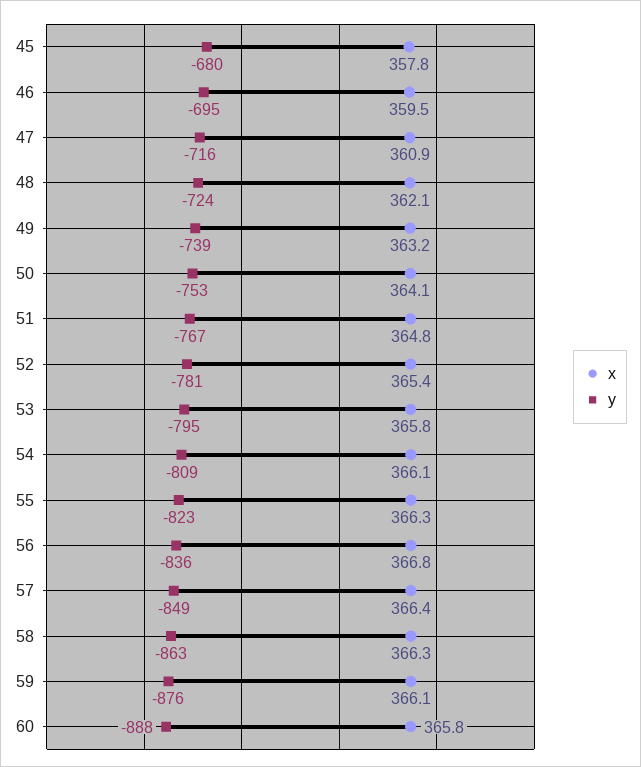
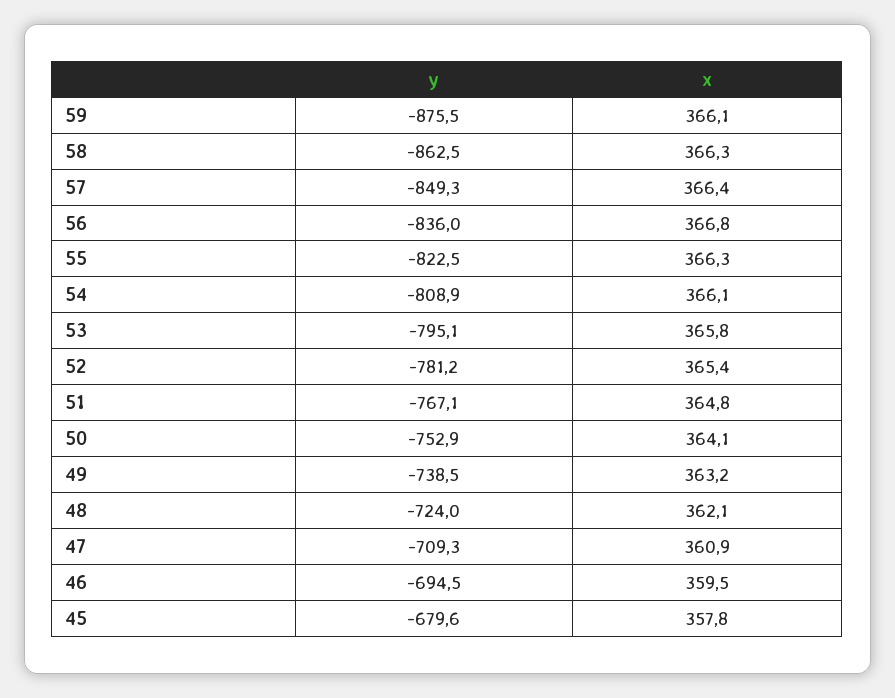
y, 47: -716 -> -709.3
x, 60: 365.8 -> none
y, 60: -888 -> none

